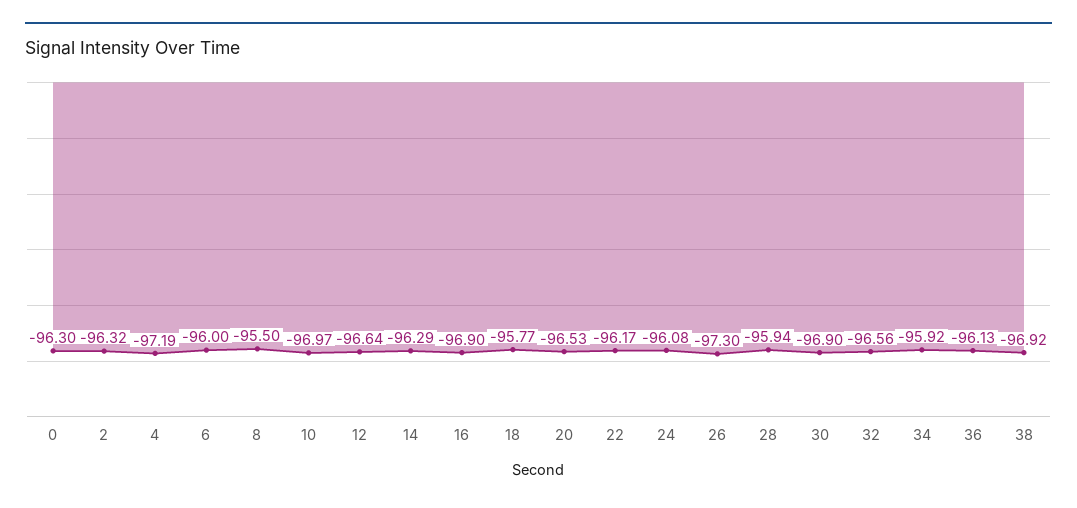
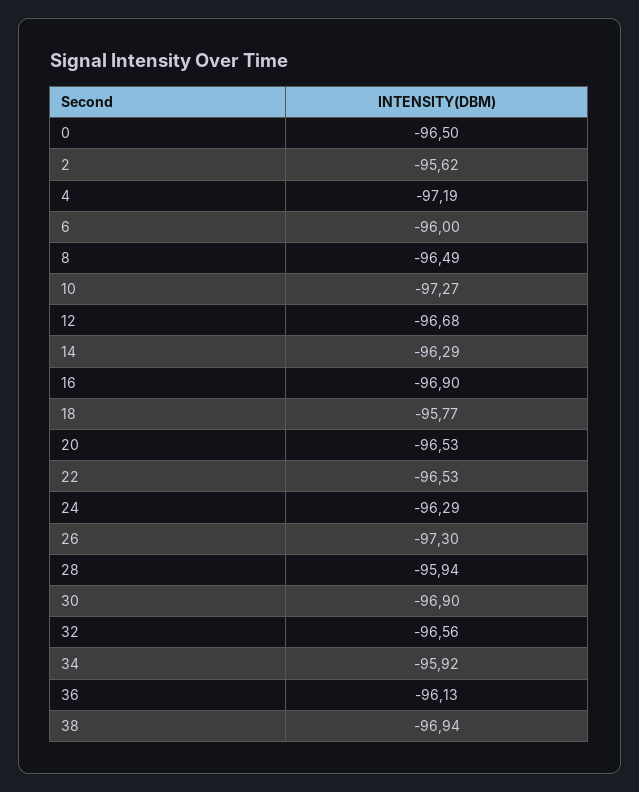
0: -96.3 -> -96.5
2: -96.32 -> -95.62
8: -95.5 -> -96.49
10: -96.97 -> -97.27
12: -96.64 -> -96.68
22: -96.17 -> -96.53
24: -96.08 -> -96.29
38: -96.92 -> -96.94

